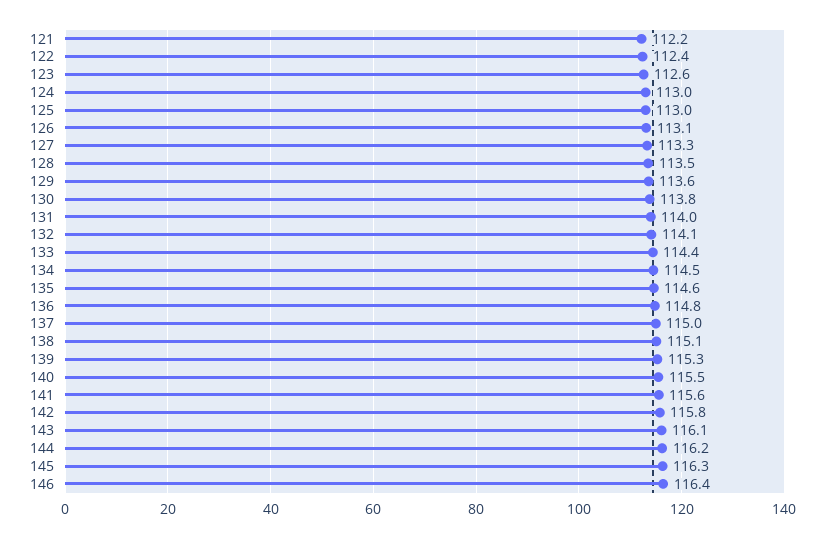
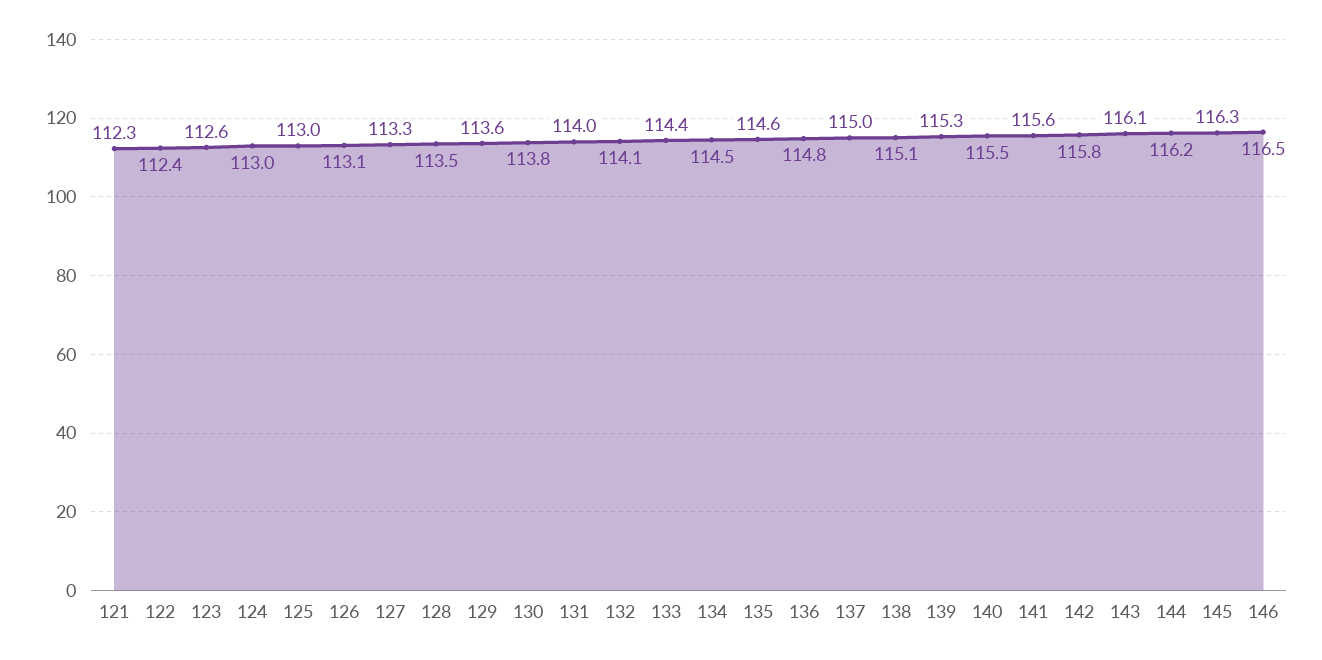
121: 112.2 -> 112.3
146: 116.4 -> 116.5

